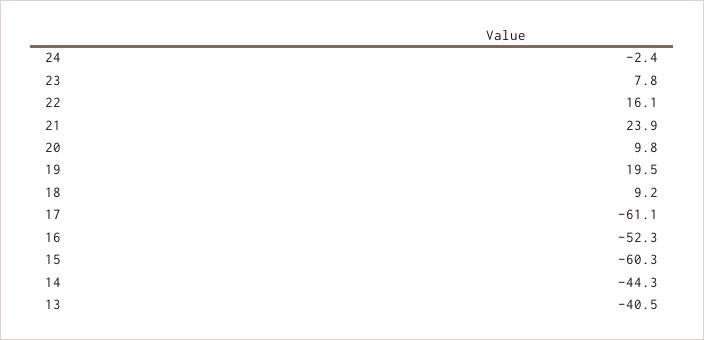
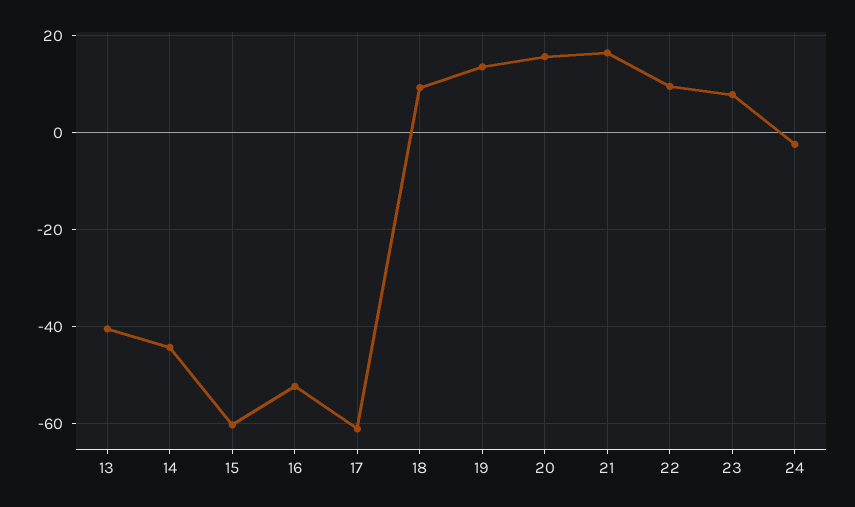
22: 16.1 -> 10
21: 23.9 -> 16
20: 9.8 -> 16
19: 19.5 -> 14

